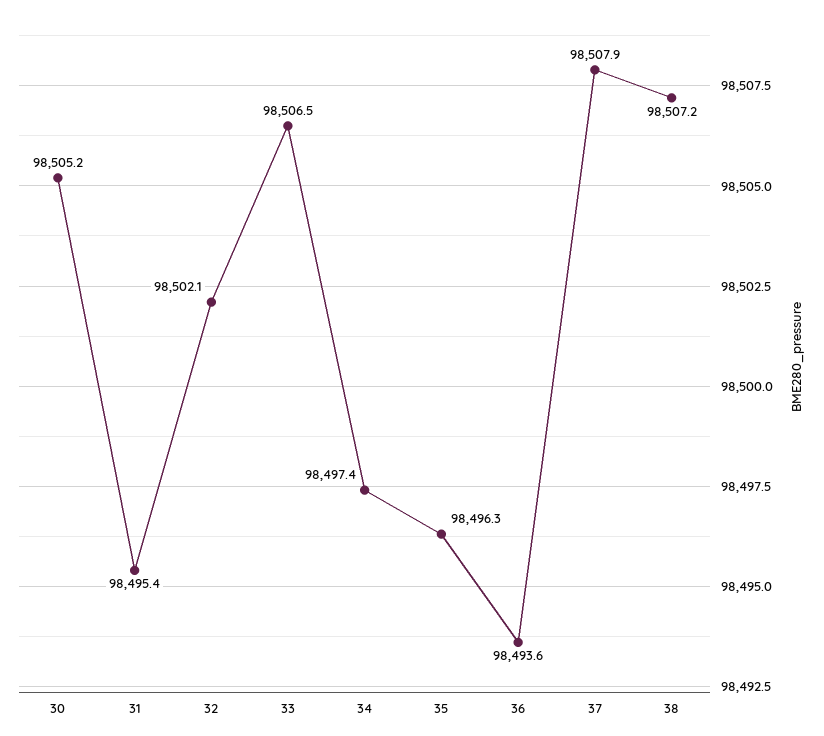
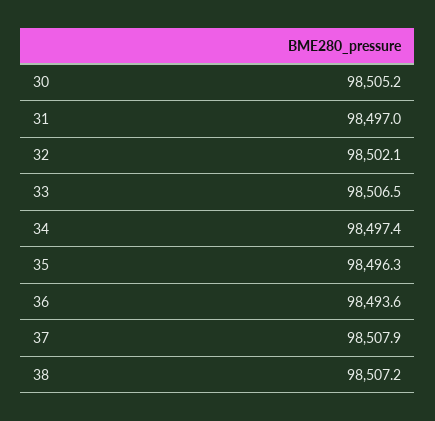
31: 98495.4 -> 98497

